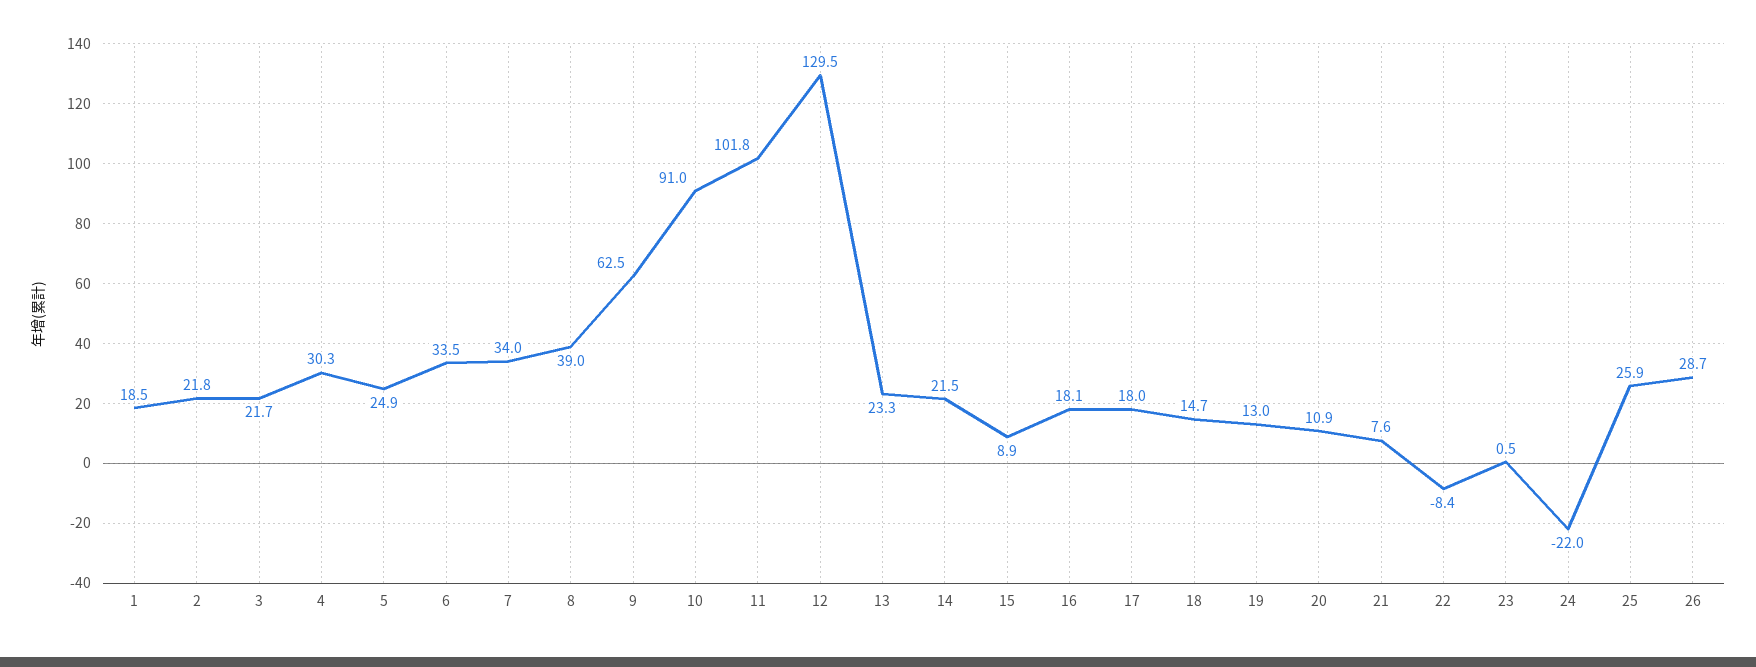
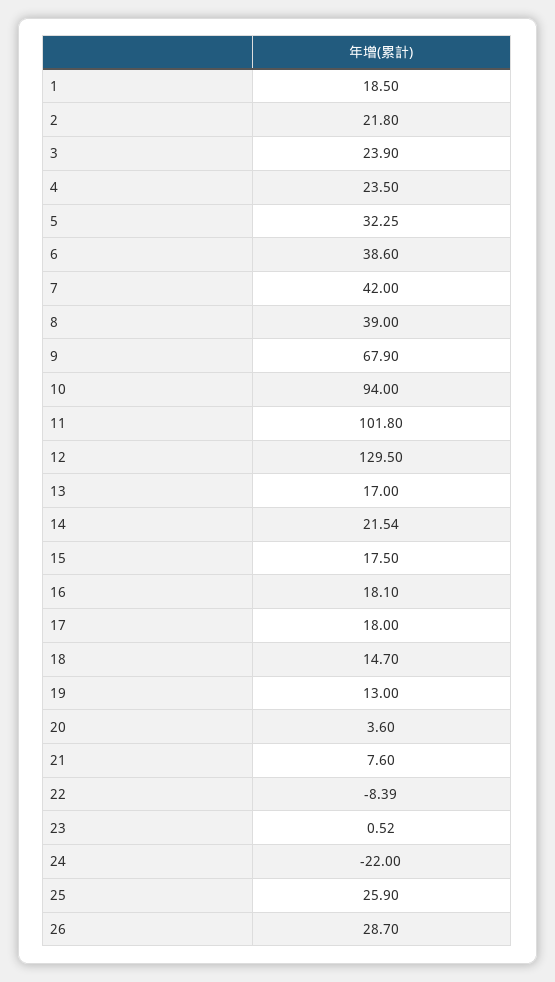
3: 21.7 -> 23.9
4: 30.3 -> 23.5
5: 24.9 -> 32.25
6: 33.5 -> 38.6
7: 34 -> 42
9: 62.5 -> 67.9
10: 91 -> 94
13: 23.3 -> 17
15: 8.9 -> 17.5
20: 10.9 -> 3.6

